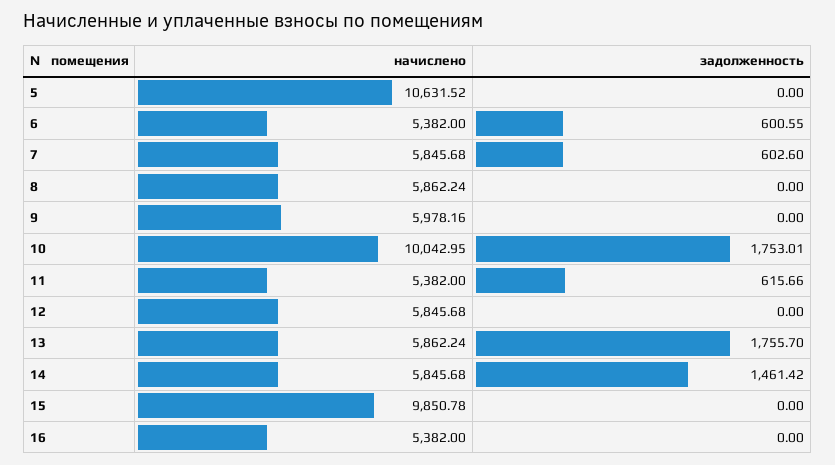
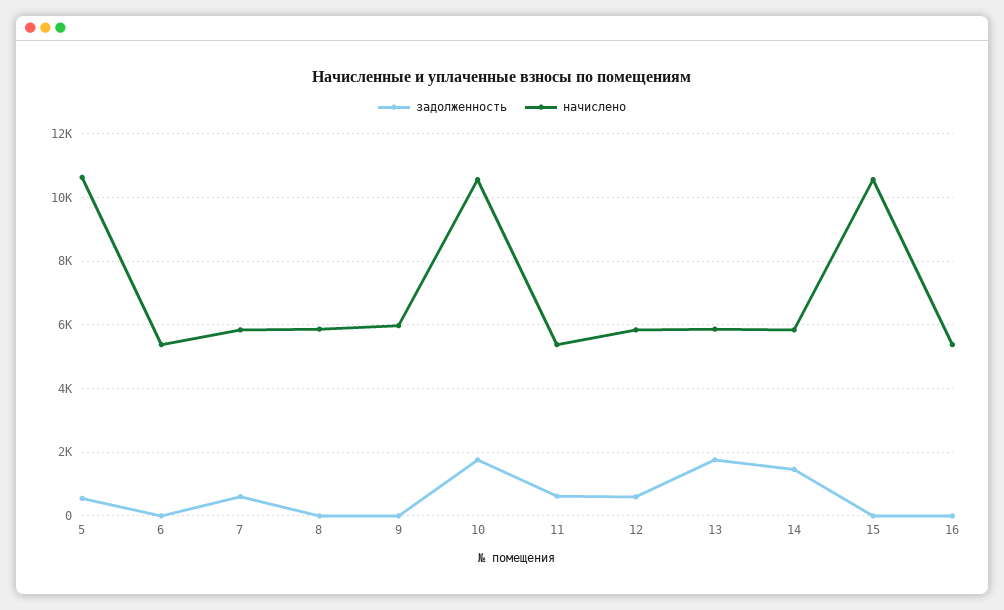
задолженность, 5: 0 -> 600
задолженность, 6: 600.55 -> 0
начислено, 10: 10042.95 -> 10600
задолженность, 12: 0 -> 600
начислено, 15: 9850.78 -> 10600

